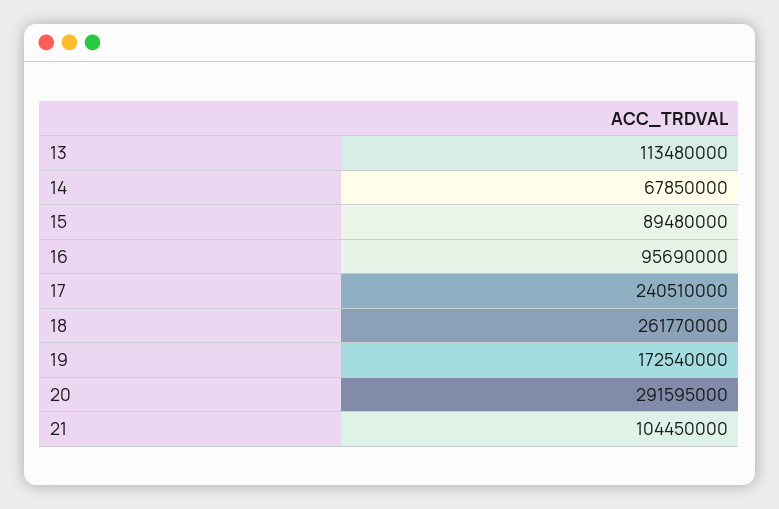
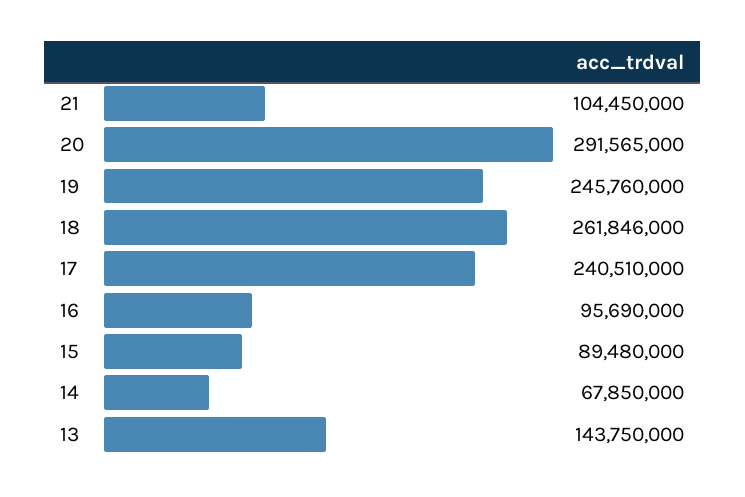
13: 113480000 -> 143750000
18: 261770000 -> 261846000
19: 172540000 -> 245760000
20: 291595000 -> 291565000

